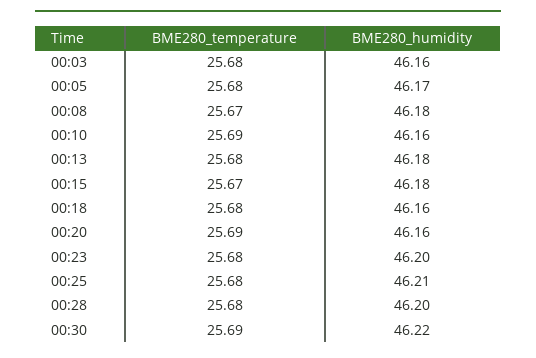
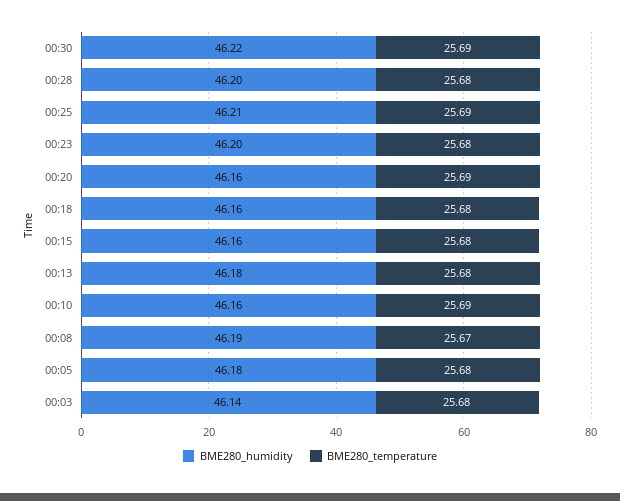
BME280_humidity, 00:03: 46.16 -> 46.14
BME280_humidity, 00:05: 46.17 -> 46.18
BME280_humidity, 00:08: 46.18 -> 46.19
BME280_temperature, 00:15: 25.67 -> 25.68
BME280_humidity, 00:15: 46.18 -> 46.16
BME280_temperature, 00:25: 25.68 -> 25.69

